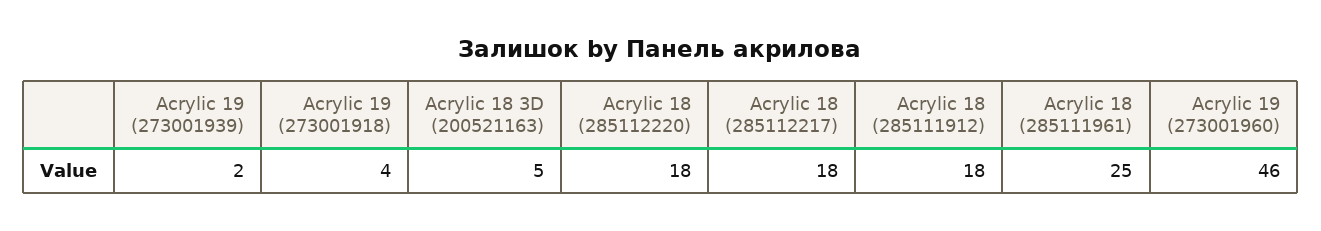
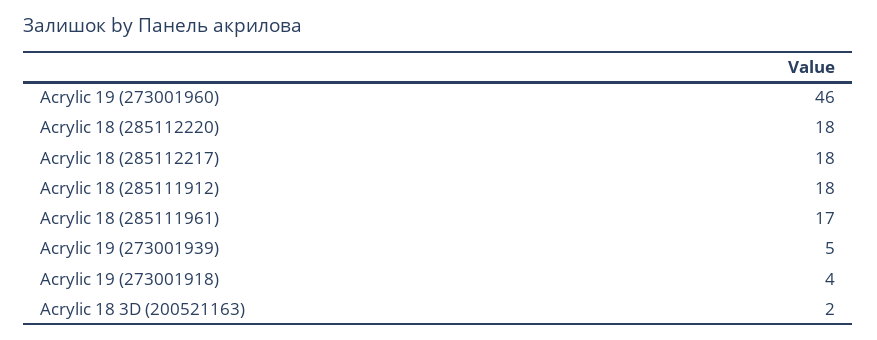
Acrylic 19 (273001939): 2 -> 5
Acrylic 18 3D (200521163): 5 -> 2
Acrylic 18 (285111961): 25 -> 17

